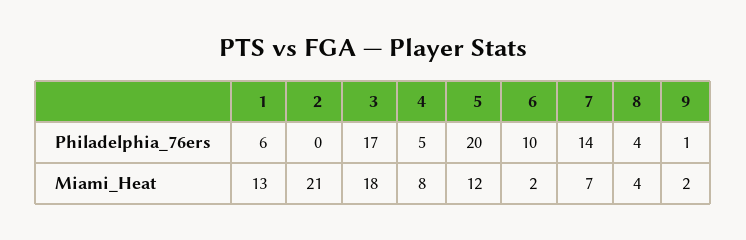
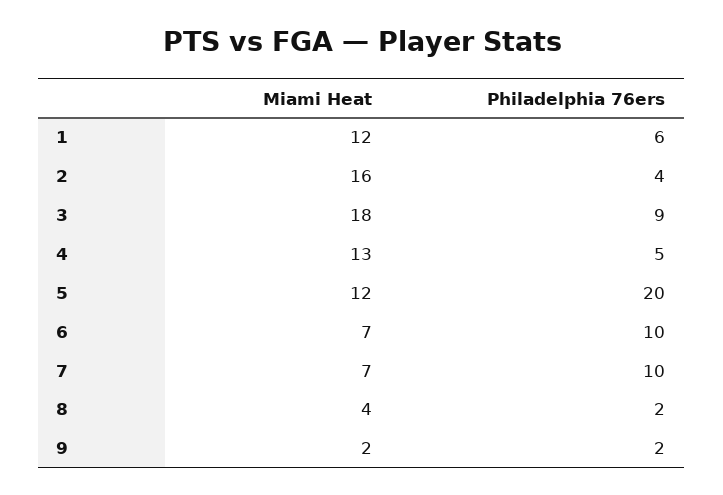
2, Philadelphia_76ers: 0 -> 4
3, Philadelphia_76ers: 17 -> 9
7, Philadelphia_76ers: 14 -> 10
8, Philadelphia_76ers: 4 -> 2
9, Philadelphia_76ers: 1 -> 2
1, Miami_Heat: 13 -> 12
2, Miami_Heat: 21 -> 16
4, Miami_Heat: 8 -> 13
6, Miami_Heat: 2 -> 7

